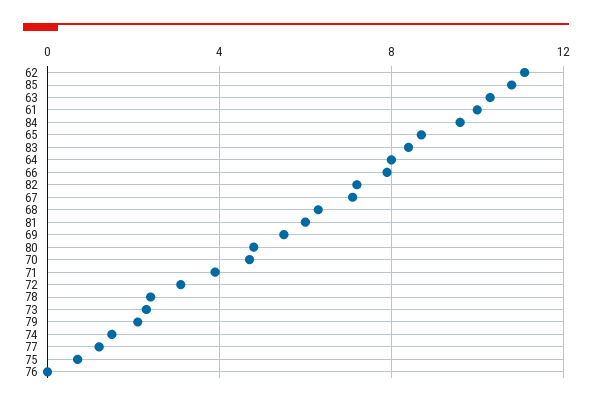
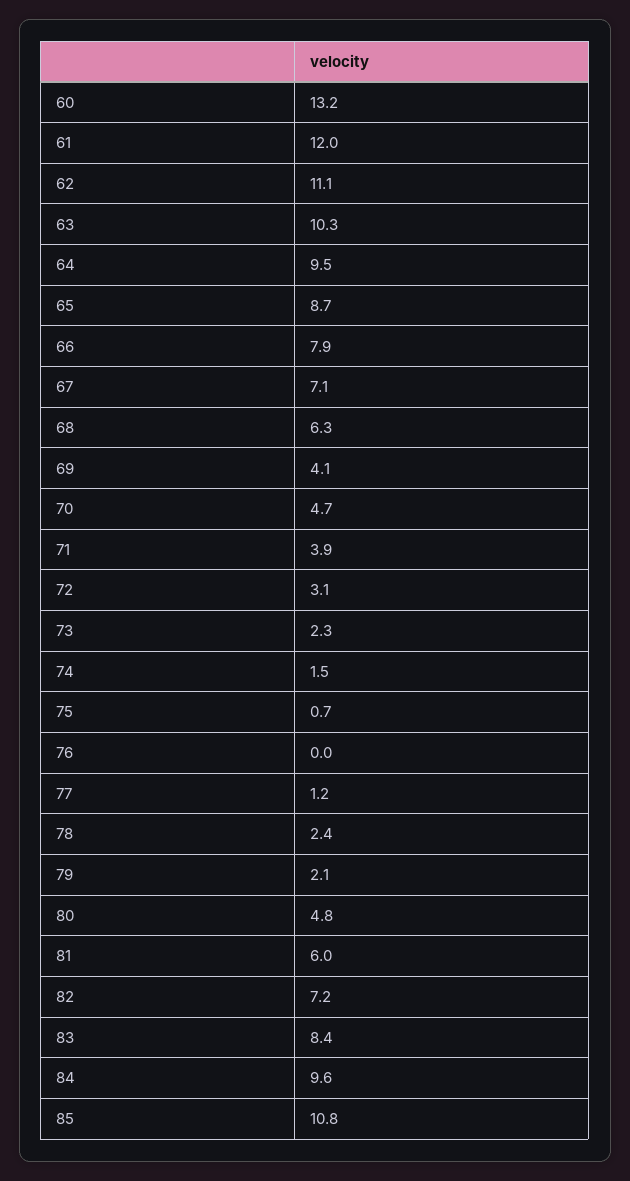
61: 10 -> 12
64: 8 -> 9.5
69: 5.5 -> 4.1
60: none -> 13.2

